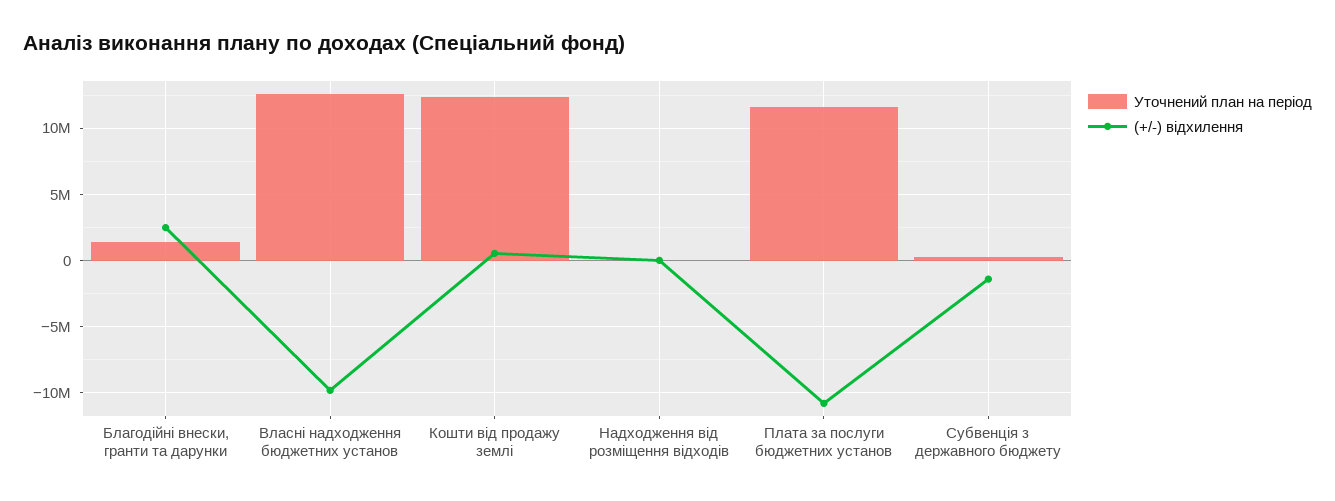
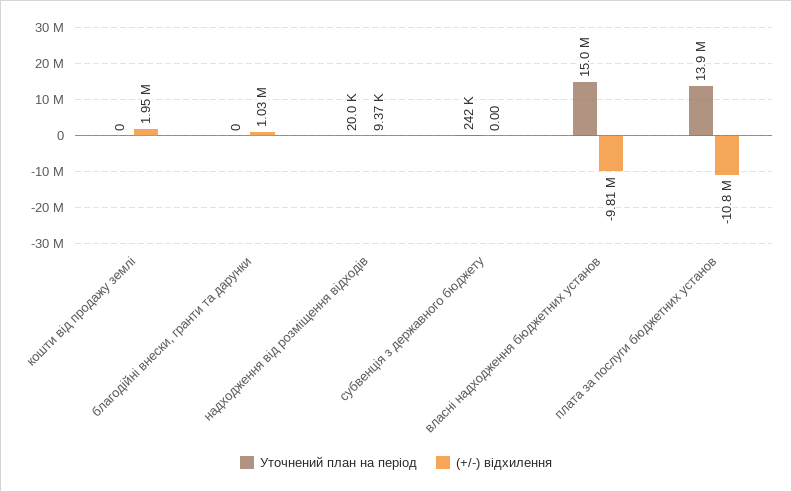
Уточнений план на період, Благодійні внески, гранти та дарунки: 1500000 -> 0
(+/-) відхилення, Благодійні внески, гранти та дарунки: 2500000 -> 1030000
Уточнений план на період, Власні надходження бюджетних установ: 12500000 -> 15000000
Уточнений план на період, Кошти від продажу землі: 12500000 -> 0
(+/-) відхилення, Кошти від продажу землі: 500000 -> 1950000
Уточнений план на період, Плата за послуги бюджетних установ: 11500000 -> 13900000
(+/-) відхилення, Субвенція з державного бюджету: -1500000 -> 0

